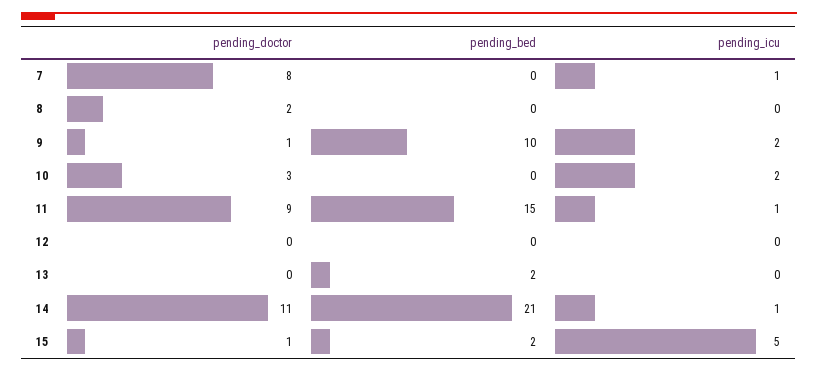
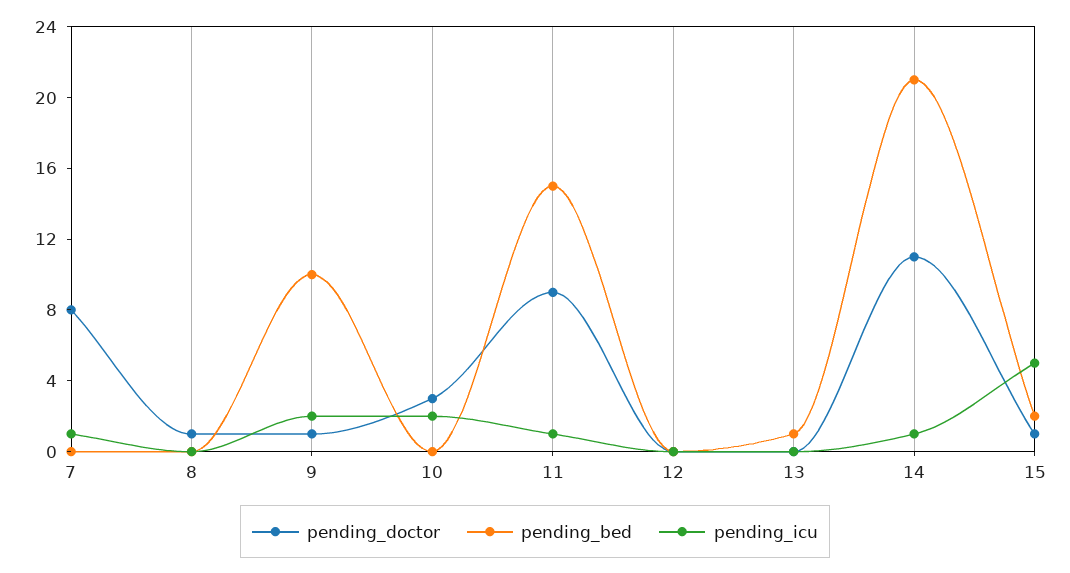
pending_doctor, 8: 2 -> 1
pending_bed, 13: 2 -> 1

